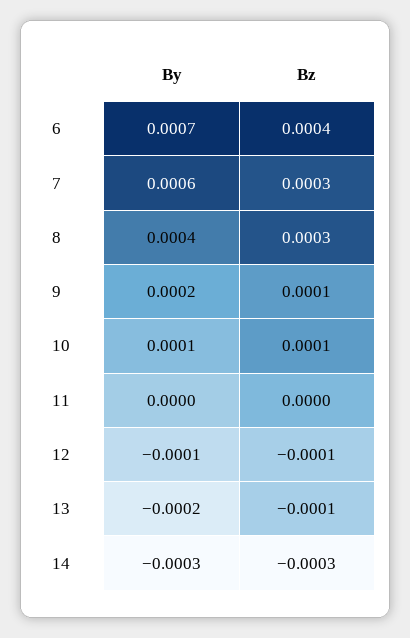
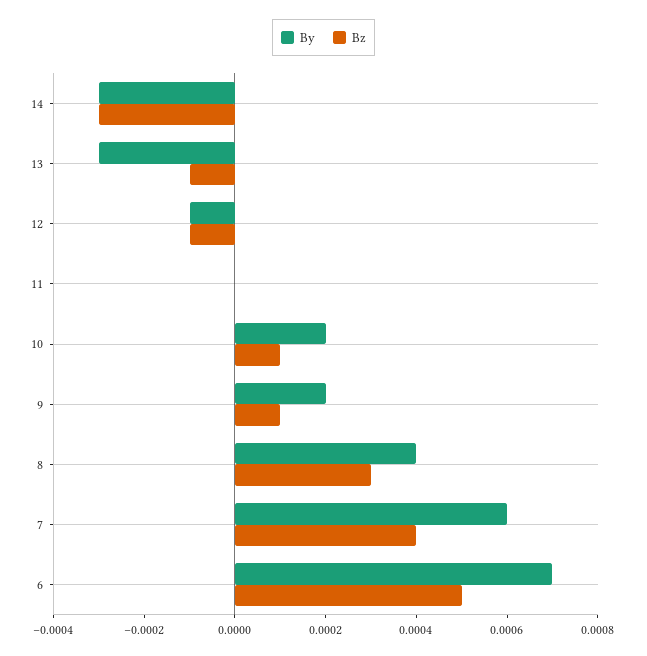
Bz, 6: 0.0004 -> 0.0005
Bz, 7: 0.0003 -> 0.0004
By, 10: 0.0001 -> 0.0002
By, 13: -0.0002 -> -0.0003

